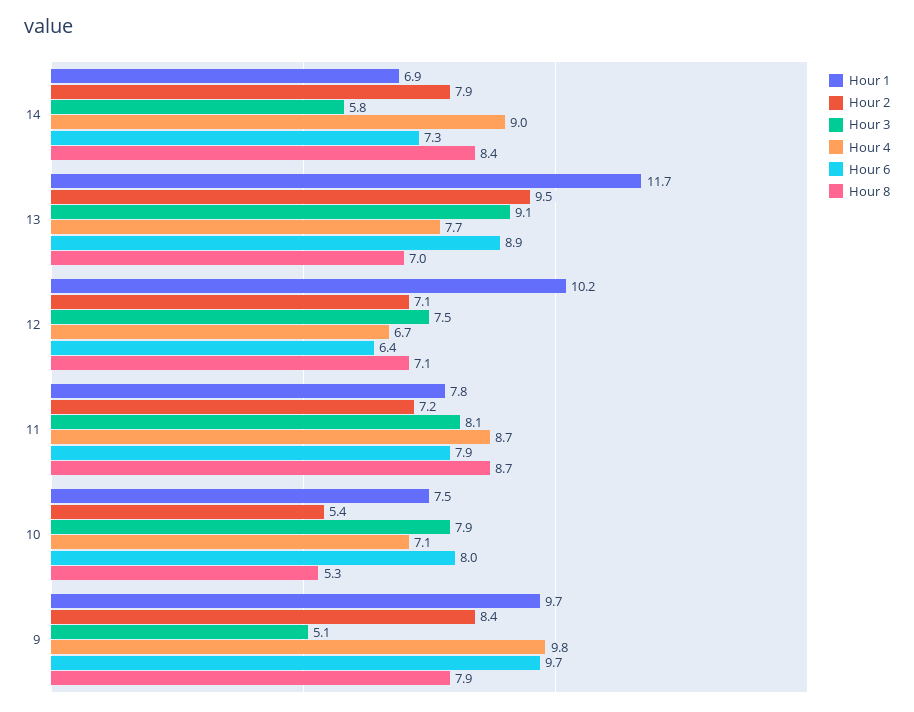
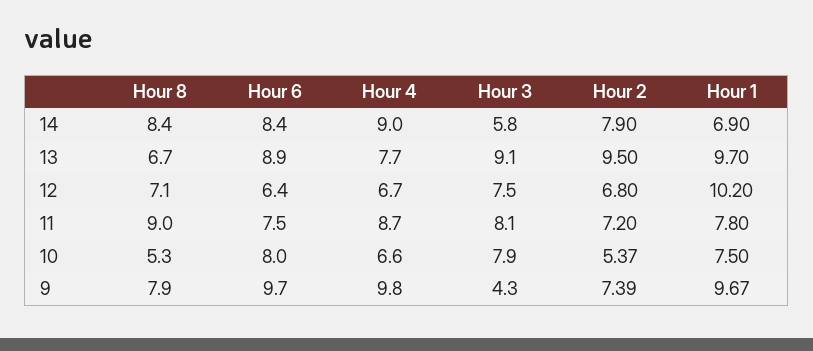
Hour 6, 14: 7.3 -> 8.4
Hour 1, 13: 11.7 -> 9.7
Hour 8, 13: 7 -> 6.7
Hour 2, 12: 7.1 -> 6.8
Hour 6, 11: 7.9 -> 7.5
Hour 8, 11: 8.7 -> 9
Hour 4, 10: 7.1 -> 6.6
Hour 2, 9: 8.4 -> 7.39
Hour 3, 9: 5.1 -> 4.3

